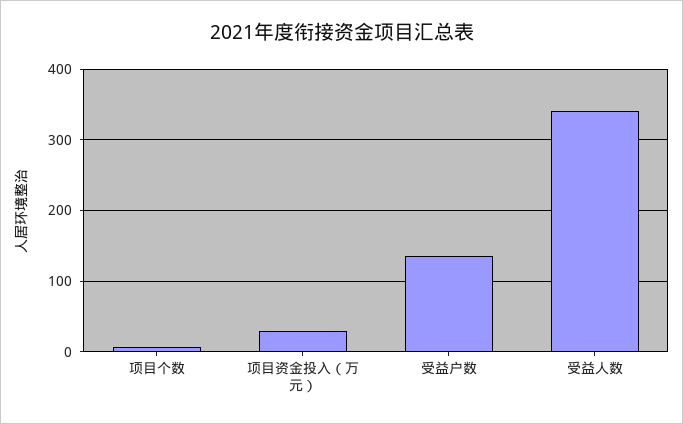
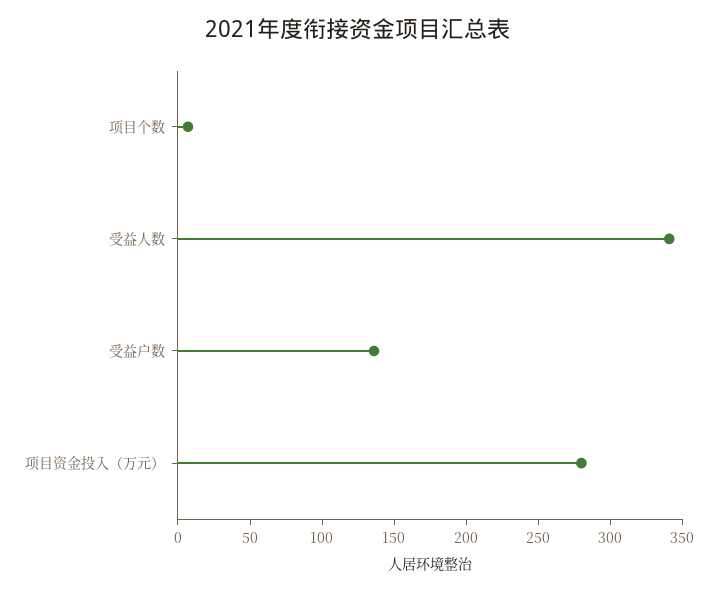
项目资金投入（万元）: 30 -> 280

